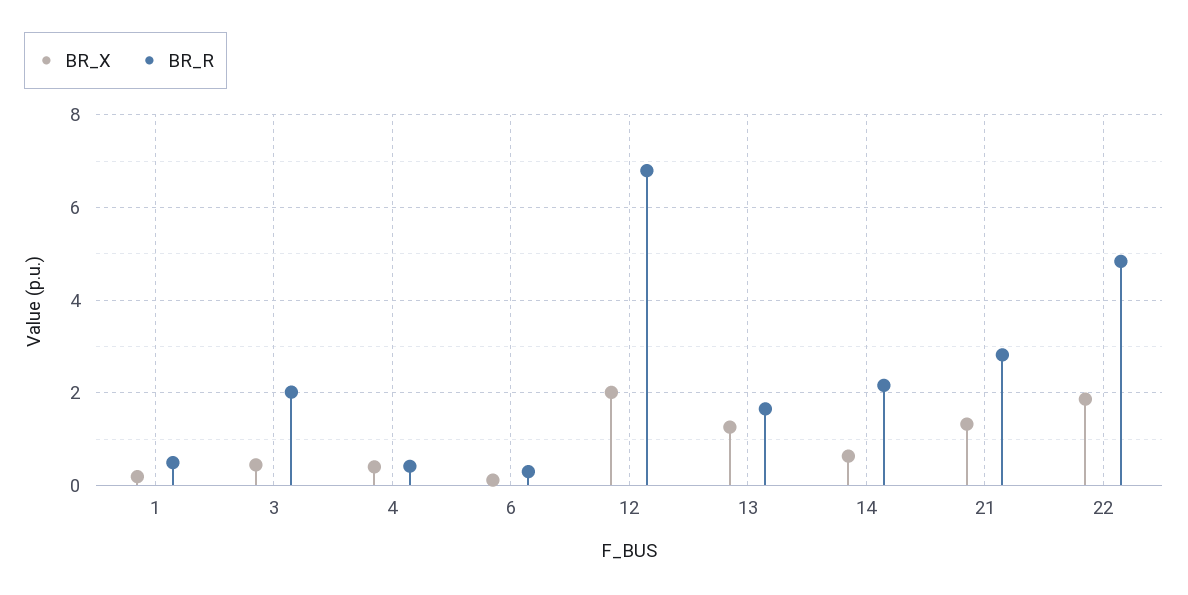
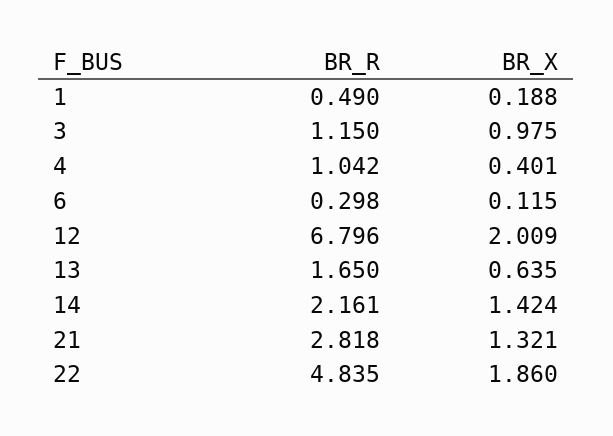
BR_X, 3: 0.4 -> 0.975
BR_R, 3: 2 -> 1.15
BR_R, 4: 0.4 -> 1.042
BR_X, 13: 1.2 -> 0.635
BR_X, 14: 0.6 -> 1.424

